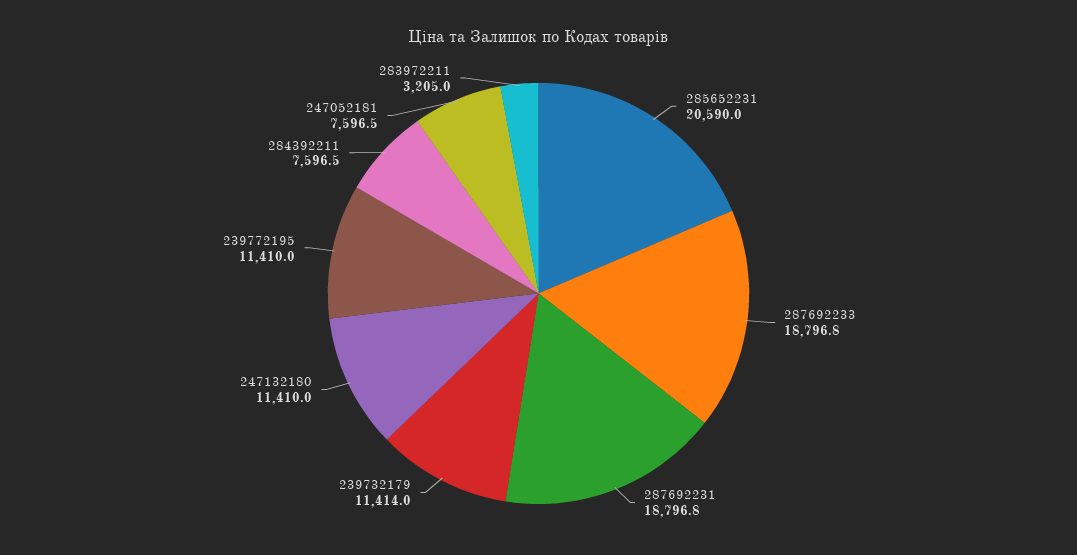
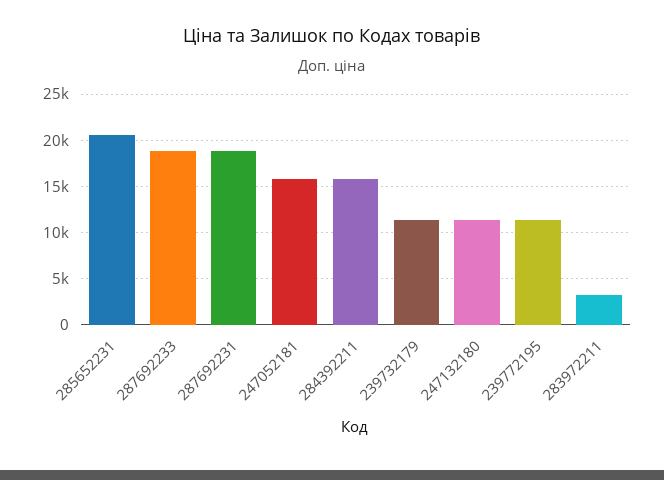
284392211: 7596.5 -> 16000
247052181: 7596.5 -> 16000

